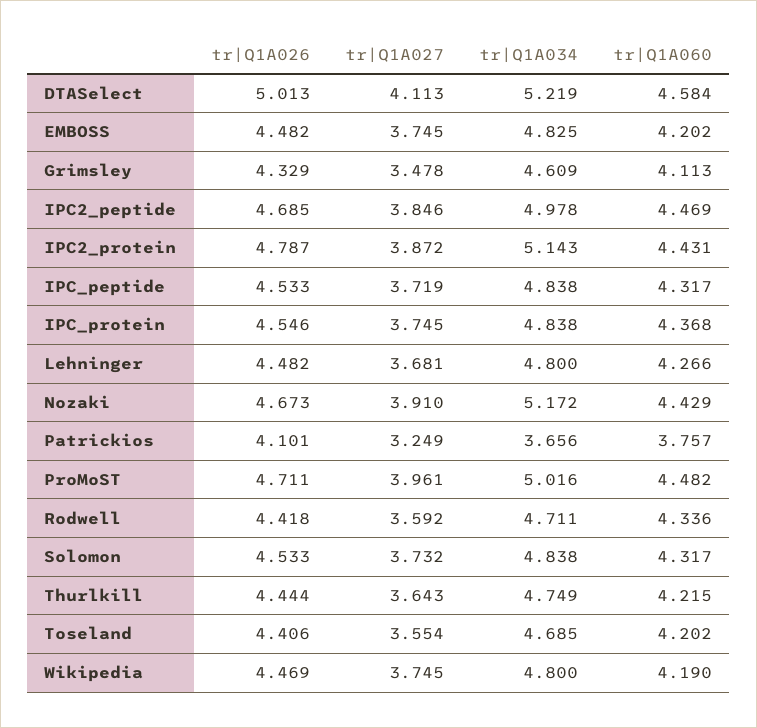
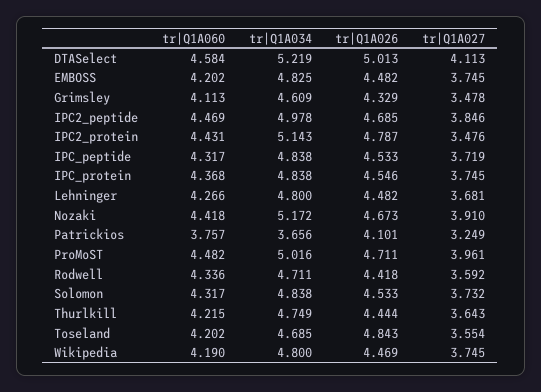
tr|Q1A027, IPC2_protein: 3.872 -> 3.476
tr|Q1A060, Nozaki: 4.429 -> 4.418
tr|Q1A026, Toseland: 4.406 -> 4.843

